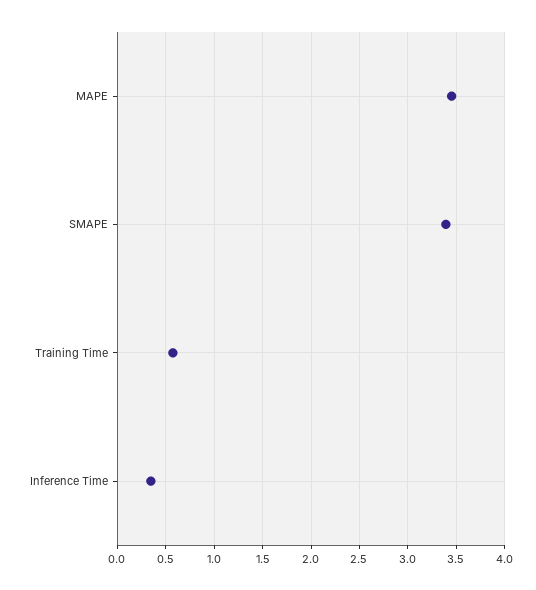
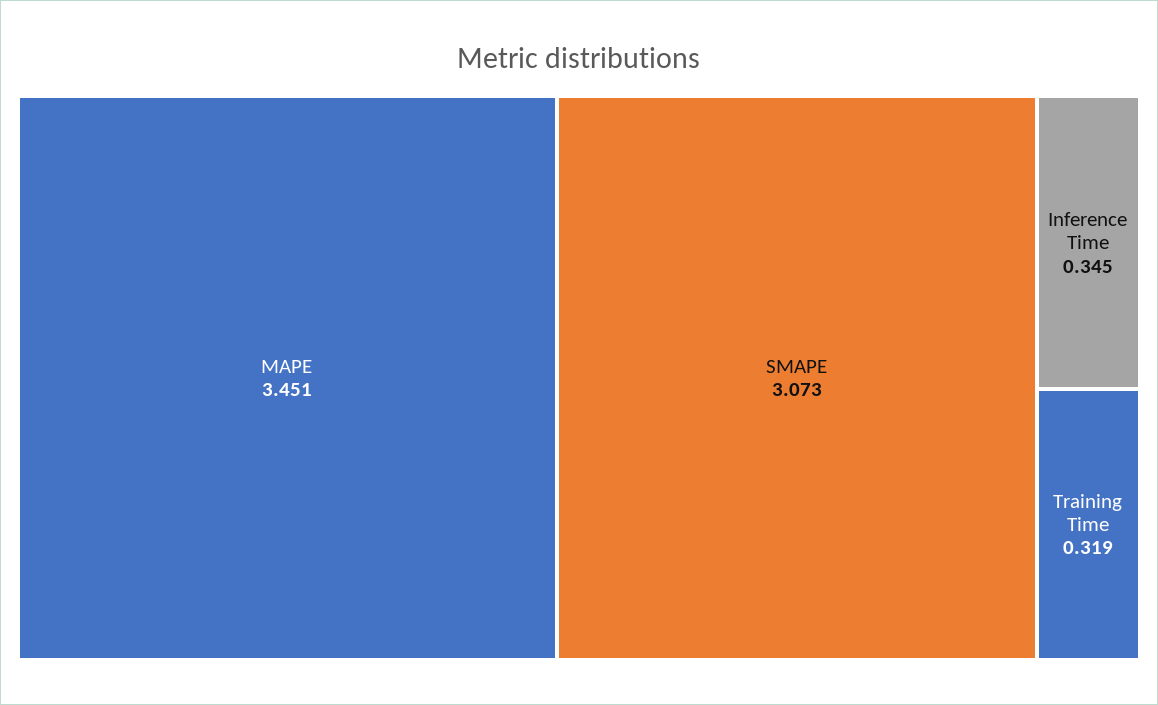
SMAPE: 3.4 -> 3.073
Training Time: 0.6 -> 0.319

